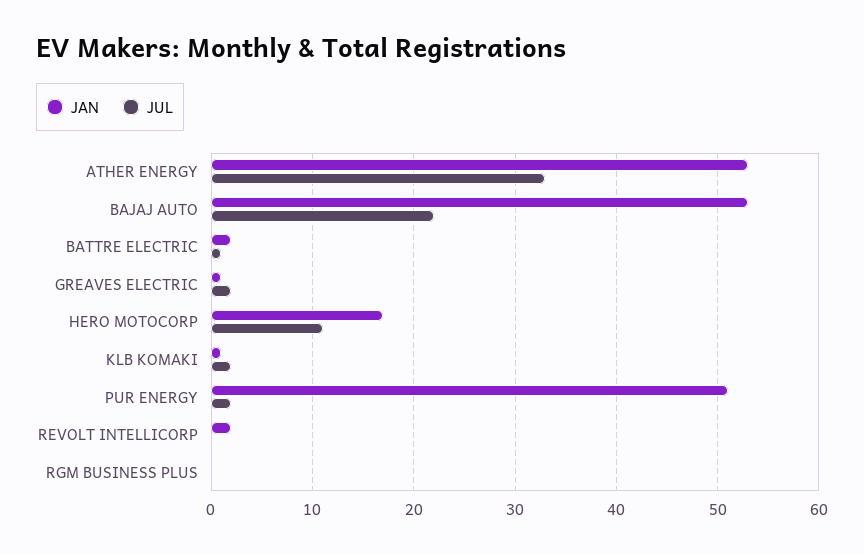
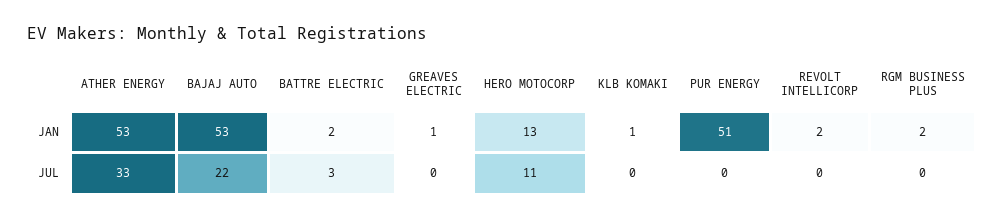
JUL, BATTRE ELECTRIC: 1 -> 3
JUL, GREAVES ELECTRIC: 2 -> 0
JAN, HERO MOTOCORP: 17 -> 13
JUL, KLB KOMAKI: 2 -> 0
JUL, PUR ENERGY: 2 -> 0
JAN, RGM BUSINESS PLUS: 0 -> 2

